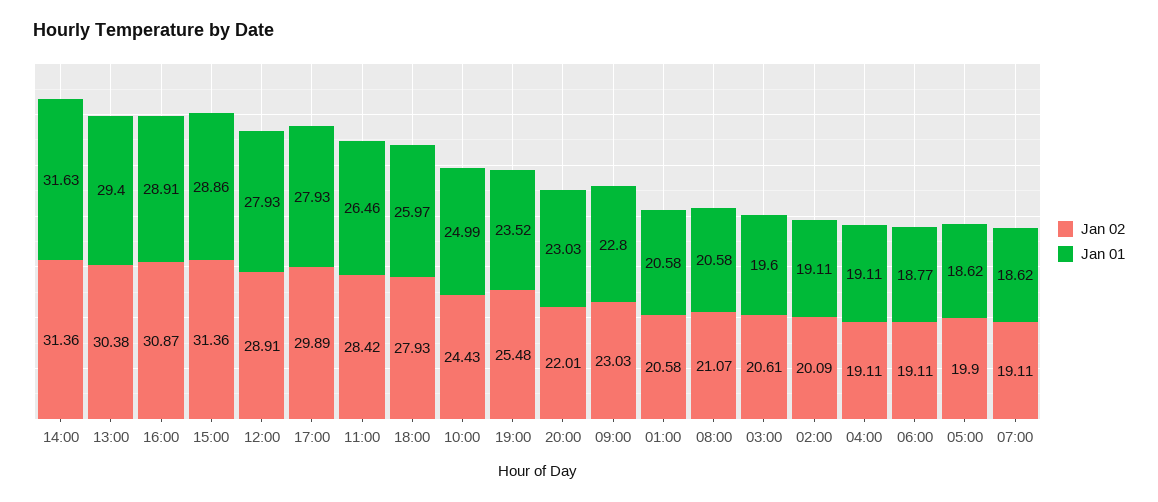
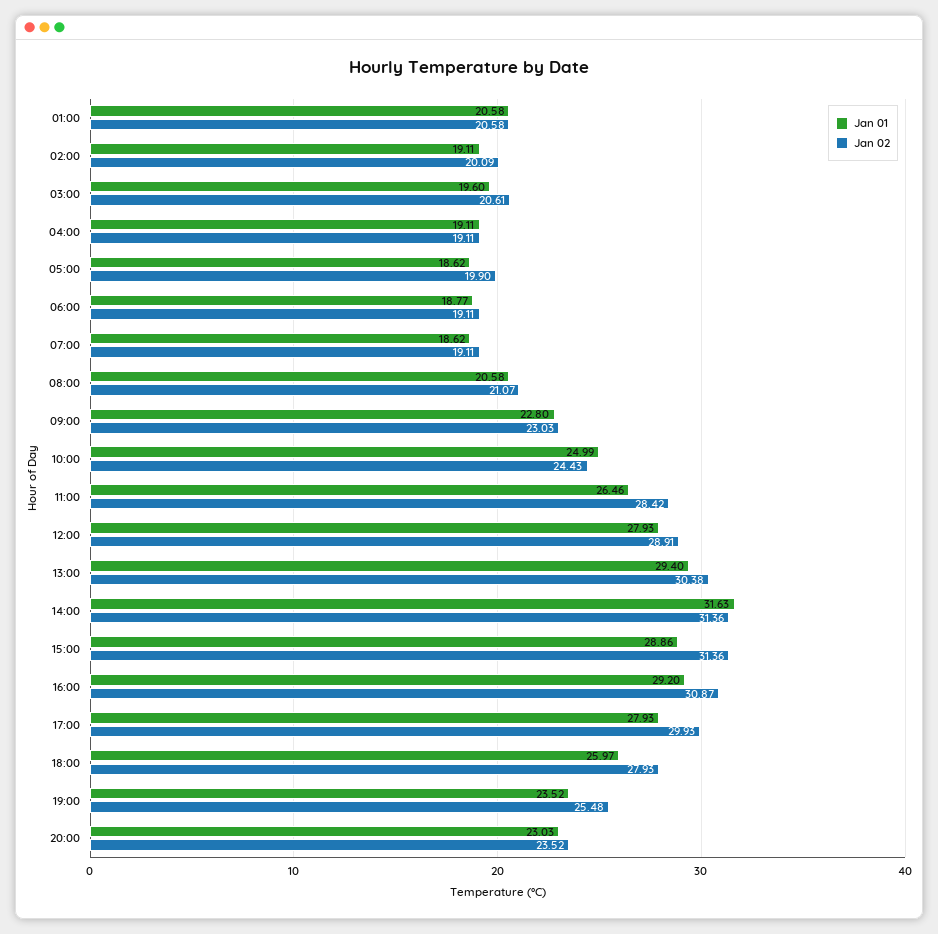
Jan 01, 16:00: 28.91 -> 29.2
Jan 02, 17:00: 29.89 -> 29.93
Jan 02, 20:00: 22.01 -> 23.52

